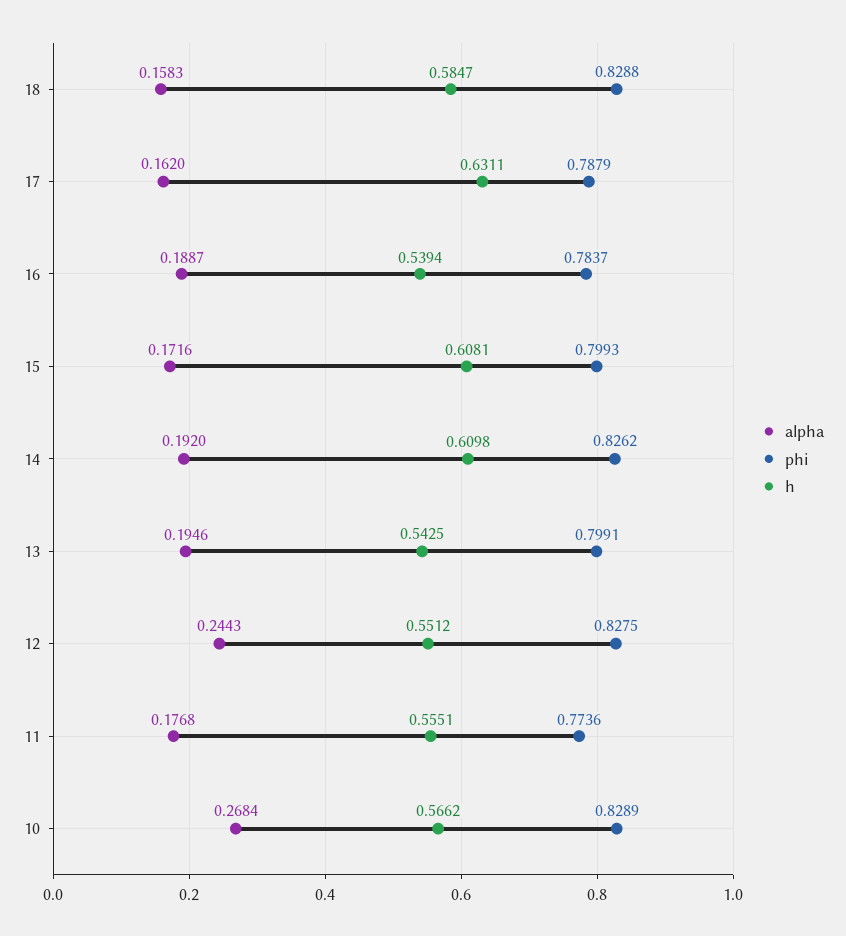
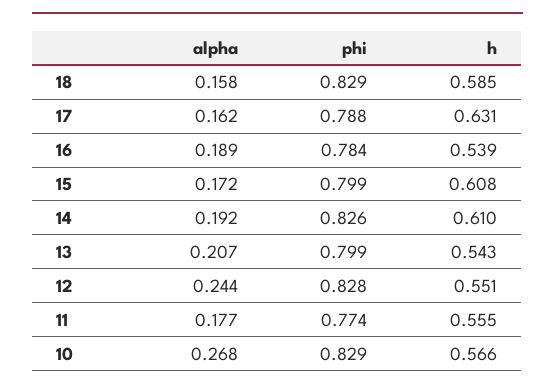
alpha, 13: 0.1946 -> 0.207

